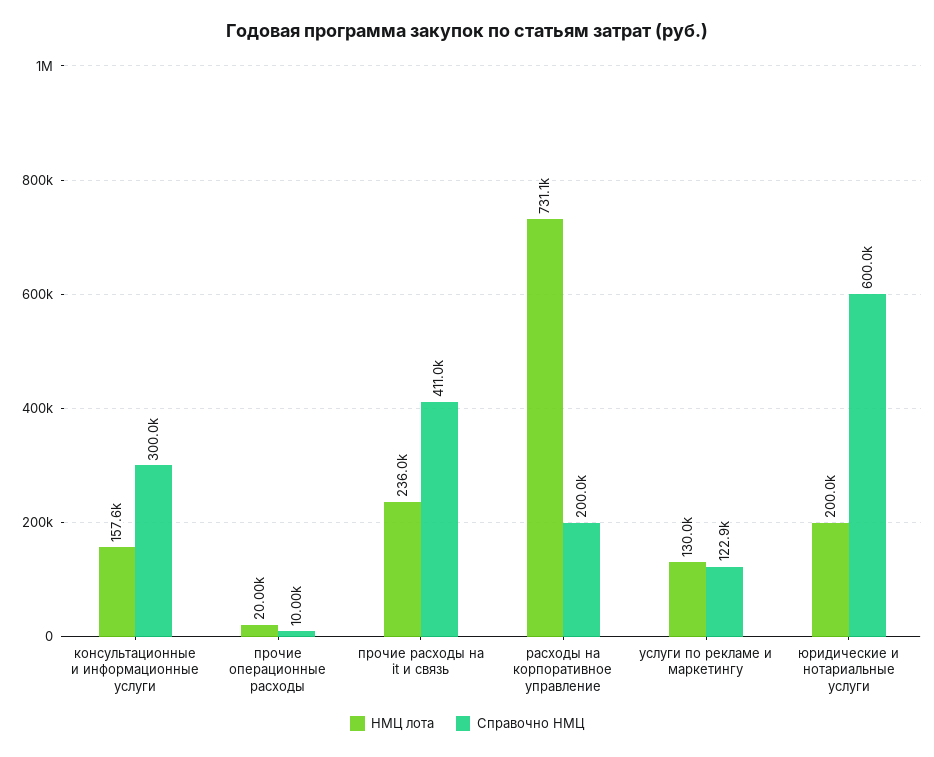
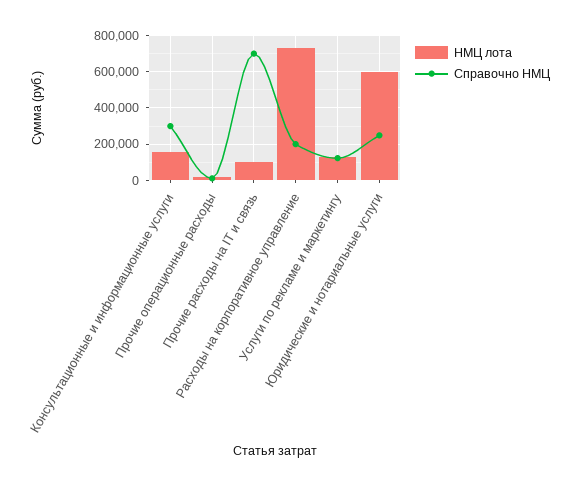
НМЦ лота, прочие расходы на it и связь: 236000 -> 100000
Справочно НМЦ, прочие расходы на it и связь: 411000 -> 700000
НМЦ лота, юридические и нотариальные услуги: 200000 -> 600000
Справочно НМЦ, юридические и нотариальные услуги: 600000 -> 250000

